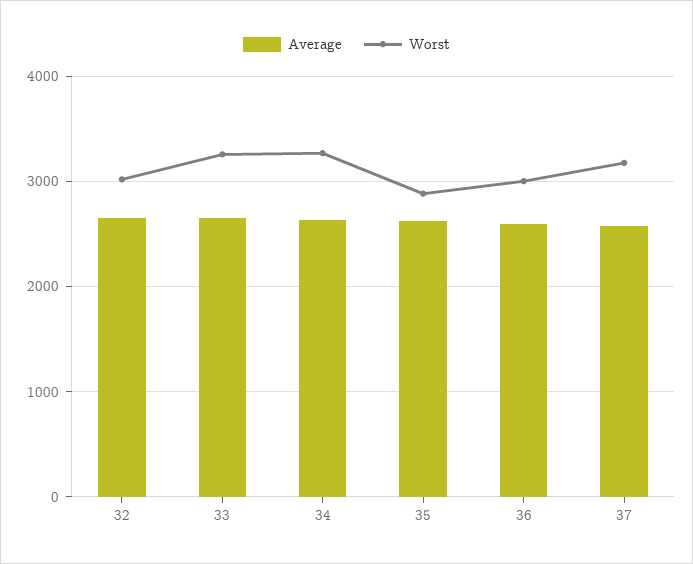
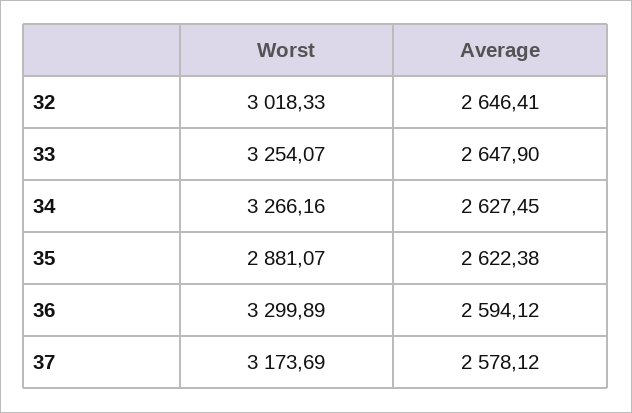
Worst, 36: 3000 -> 3299.89

